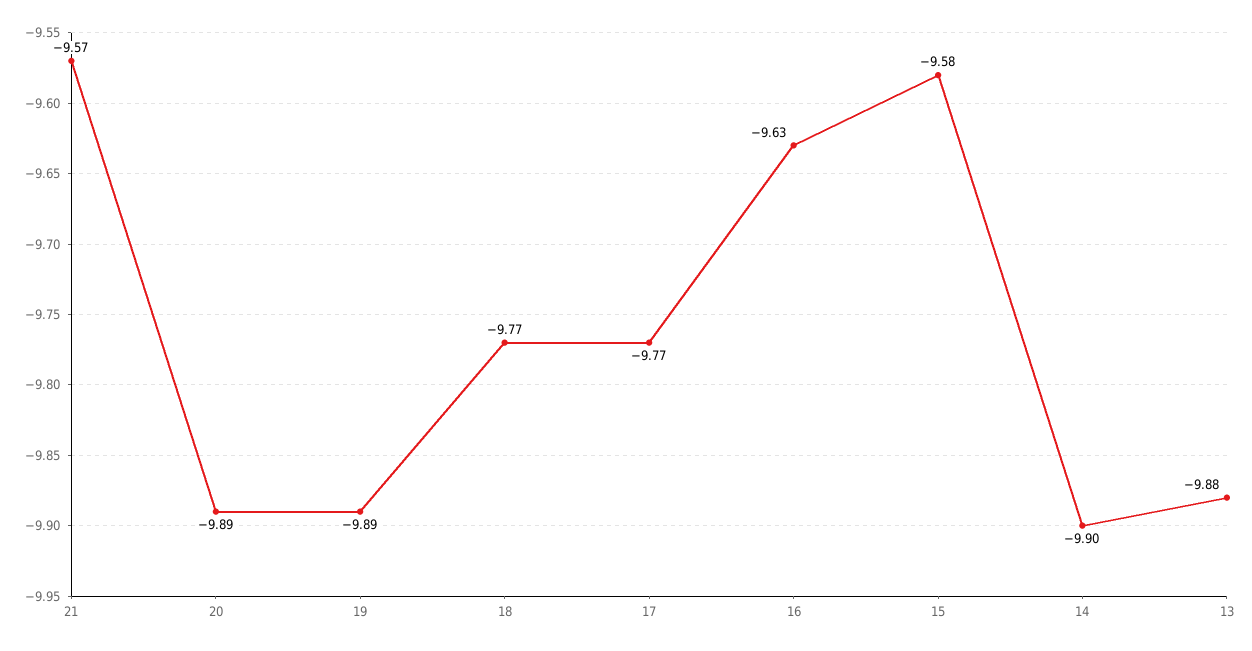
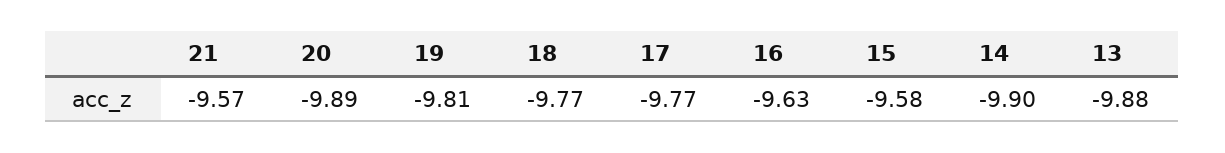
19: -9.89 -> -9.81

